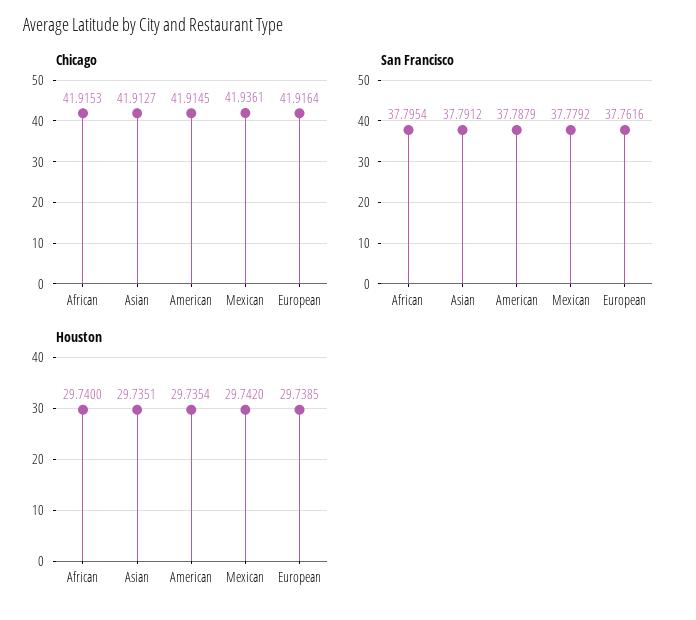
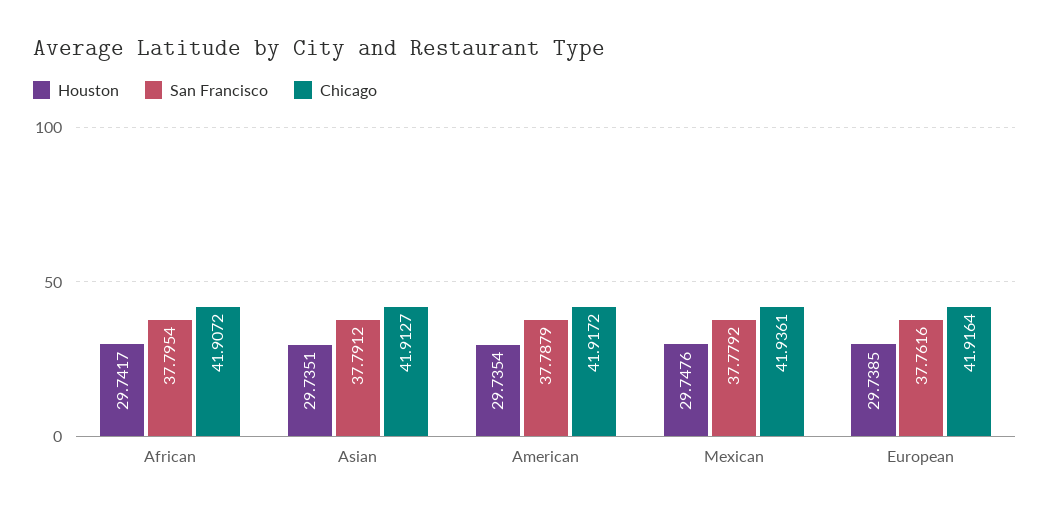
Chicago, African: 41.9153 -> 41.9072
Chicago, American: 41.9145 -> 41.9172
Houston, African: 29.74 -> 29.7417
Houston, Mexican: 29.742 -> 29.7476

